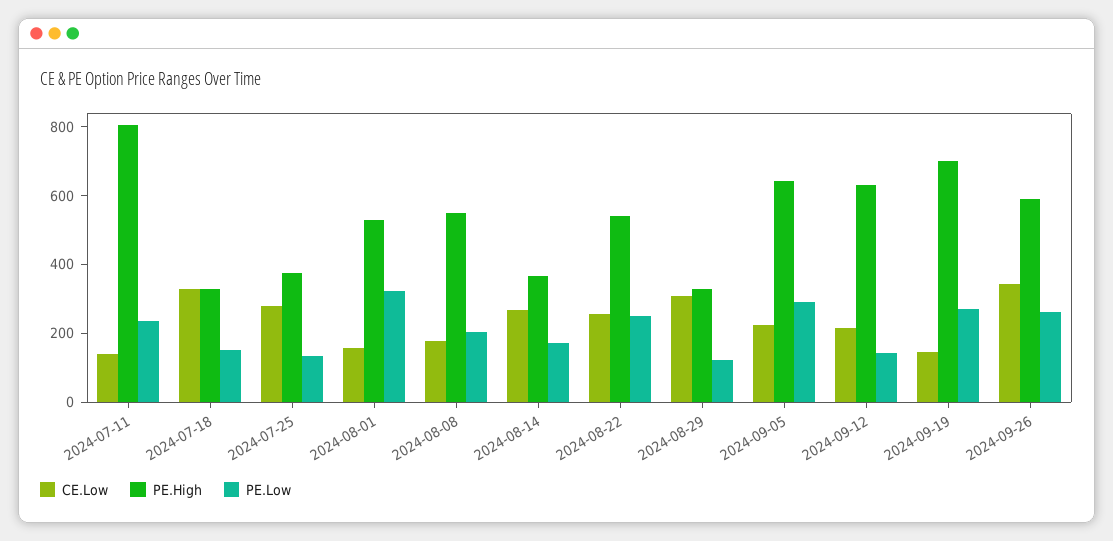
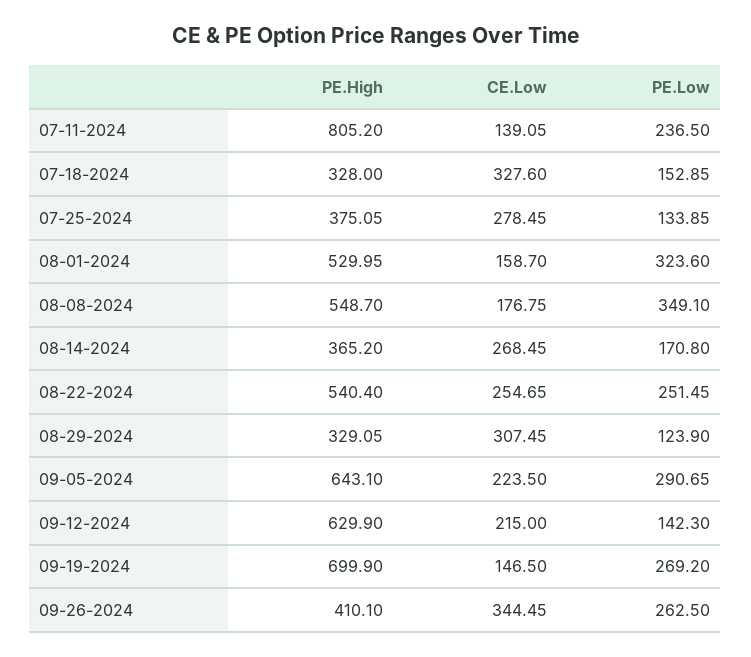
PE.Low, 2024-08-08: 200 -> 349.1
PE.High, 2024-09-26: 600 -> 410.1

